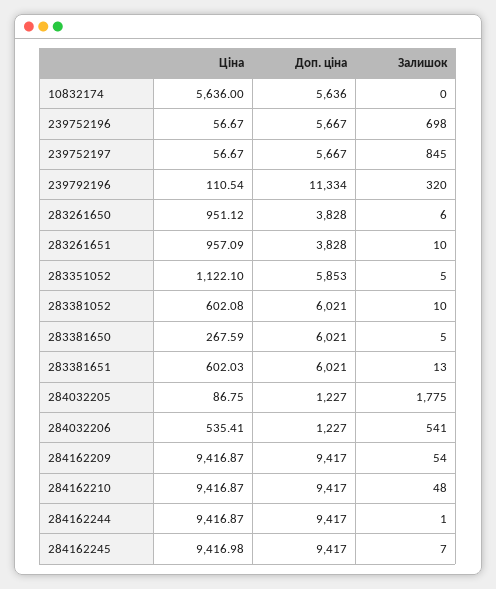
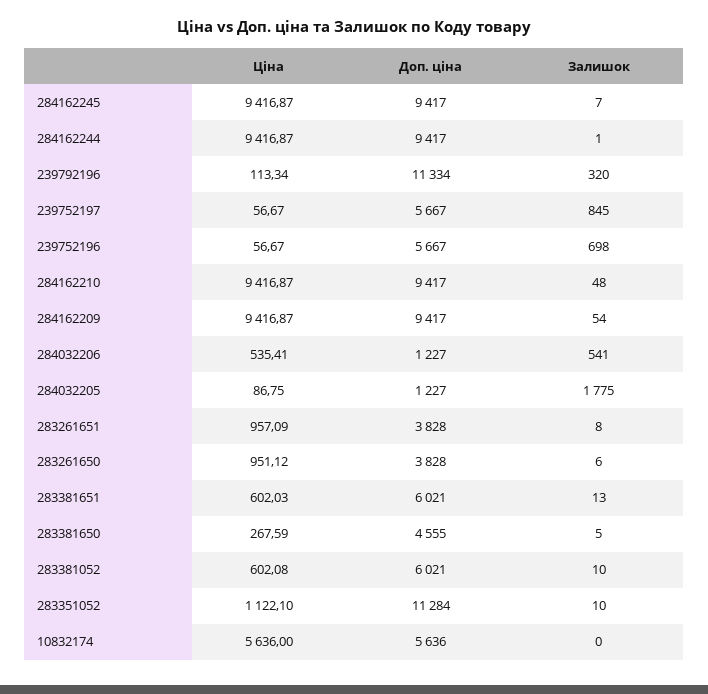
Ціна, 239792196: 110.54 -> 113.34
Залишок, 283261651: 10 -> 8
Доп. ціна, 283351052: 5853 -> 11284
Залишок, 283351052: 5 -> 10
Доп. ціна, 283381650: 6021 -> 4555
Ціна, 284162245: 9416.98 -> 9416.87

